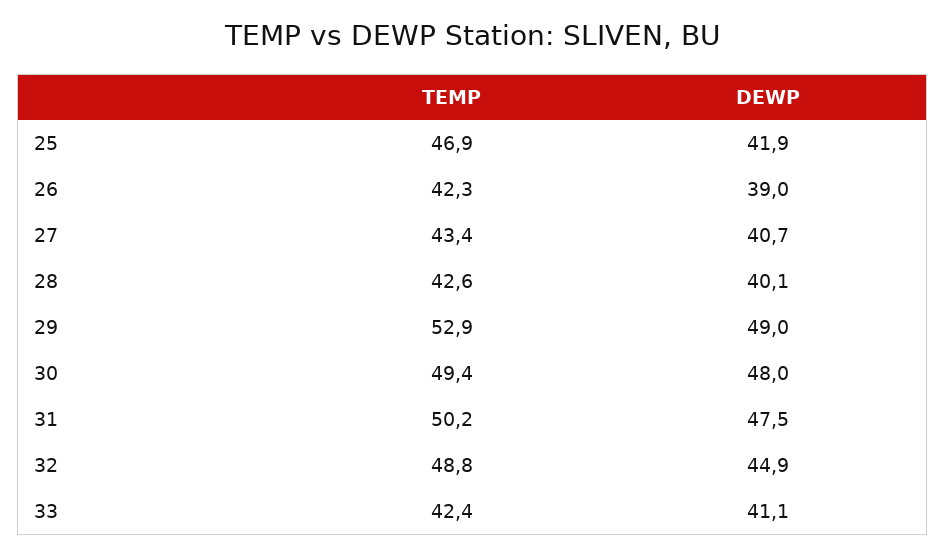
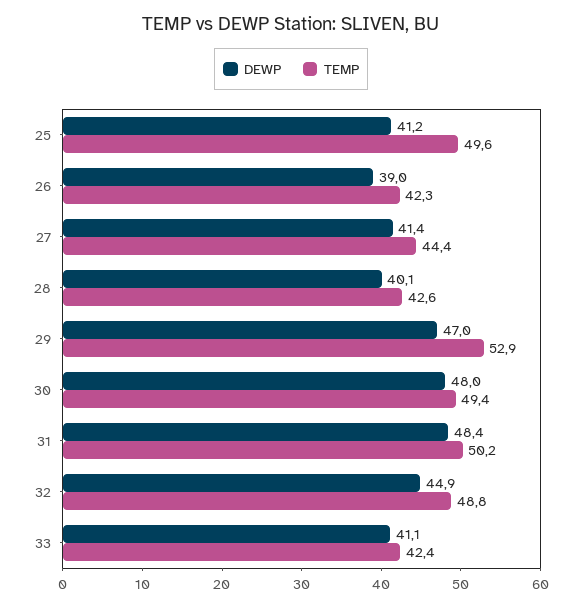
TEMP, 25: 46.9 -> 49.6
DEWP, 25: 41.9 -> 41.2
TEMP, 27: 43.4 -> 44.4
DEWP, 27: 40.7 -> 41.4
DEWP, 29: 49 -> 47
DEWP, 31: 47.5 -> 48.4

